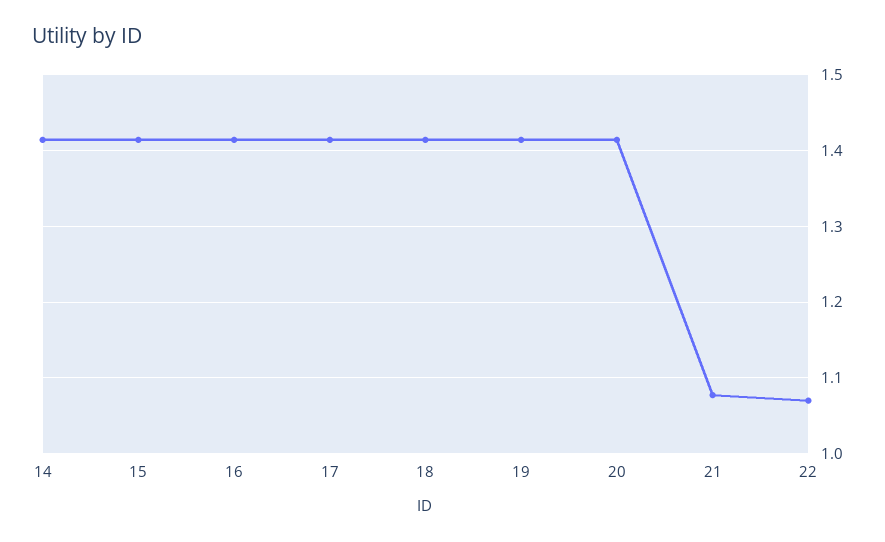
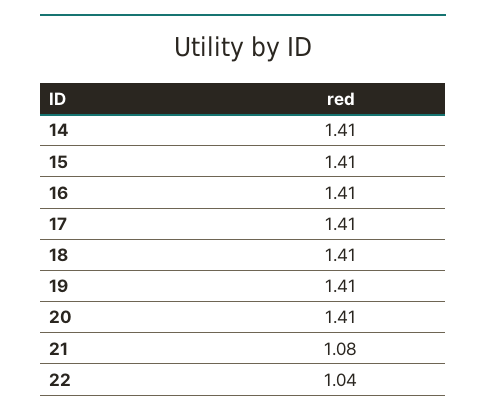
22: 1.07 -> 1.04

